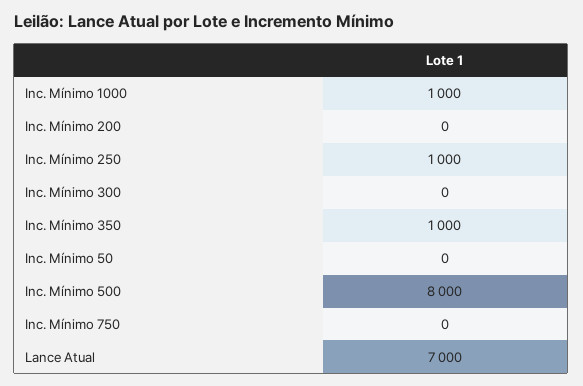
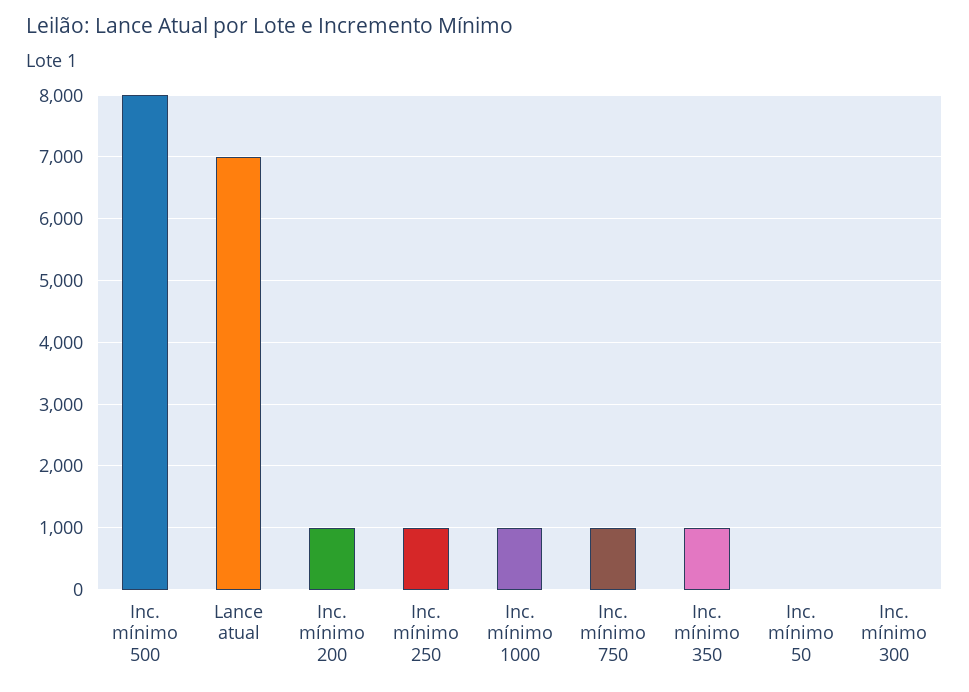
Inc. Mínimo 200: 0 -> 1000
Inc. Mínimo 750: 0 -> 1000

